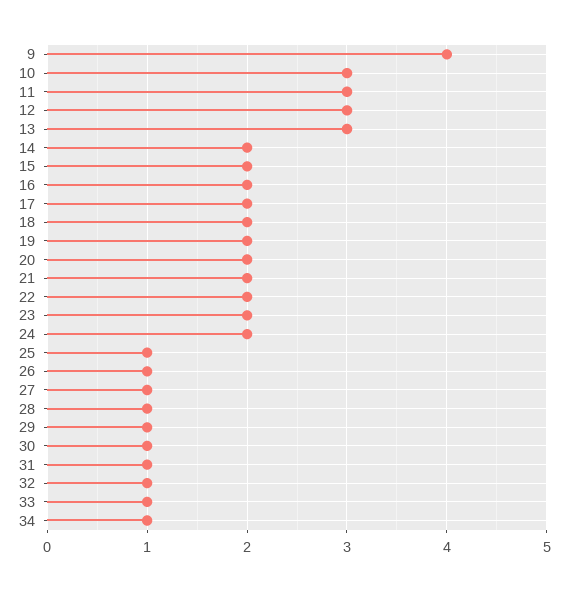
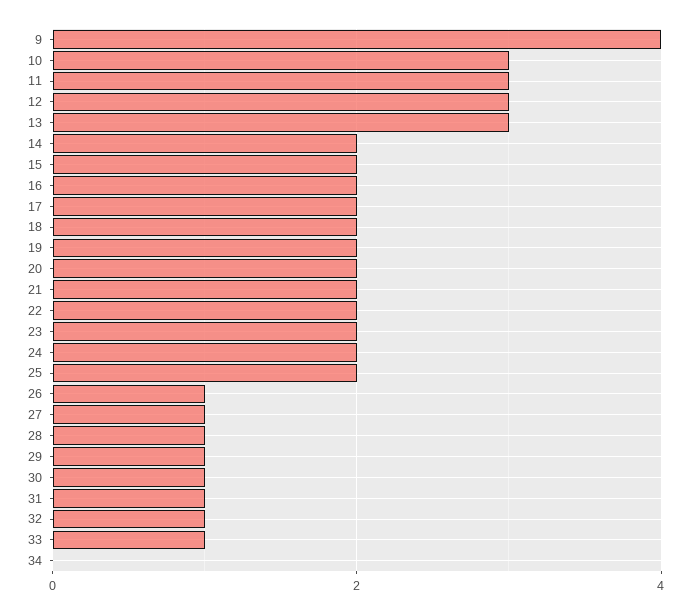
25: 1 -> 2
34: 1 -> 0

